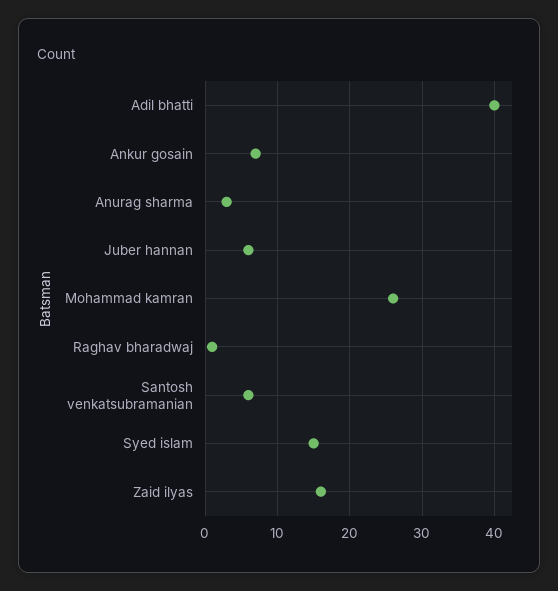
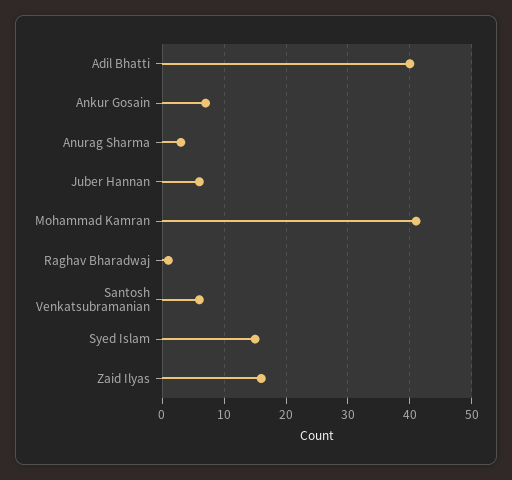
Mohammad kamran: 26 -> 41

